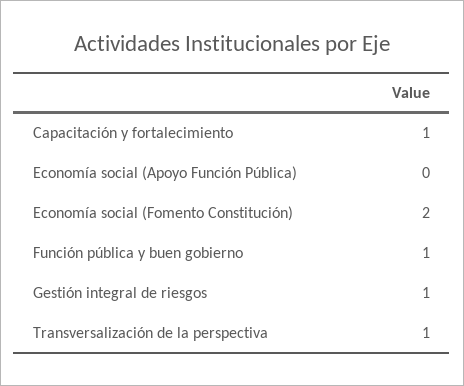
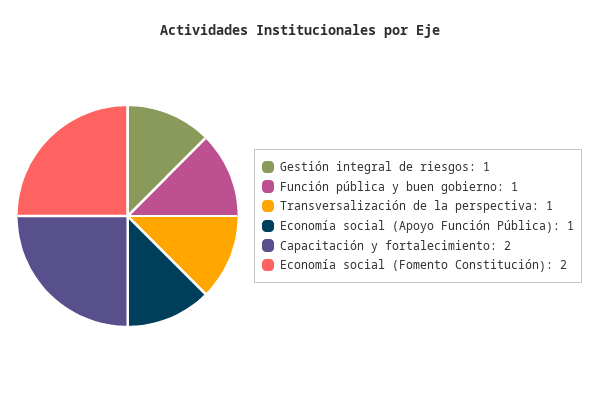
Capacitación y fortalecimiento: 1 -> 2
Economía social (Apoyo Función Pública): 0 -> 1

